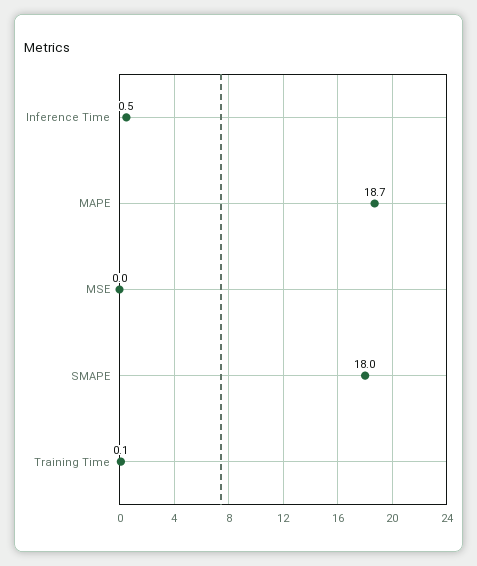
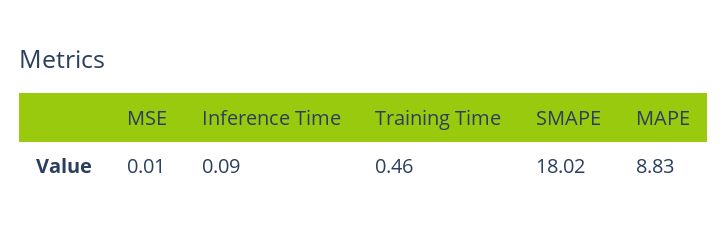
Inference Time: 0.5 -> 0.09
MAPE: 18.7 -> 8.83
Training Time: 0.1 -> 0.46

